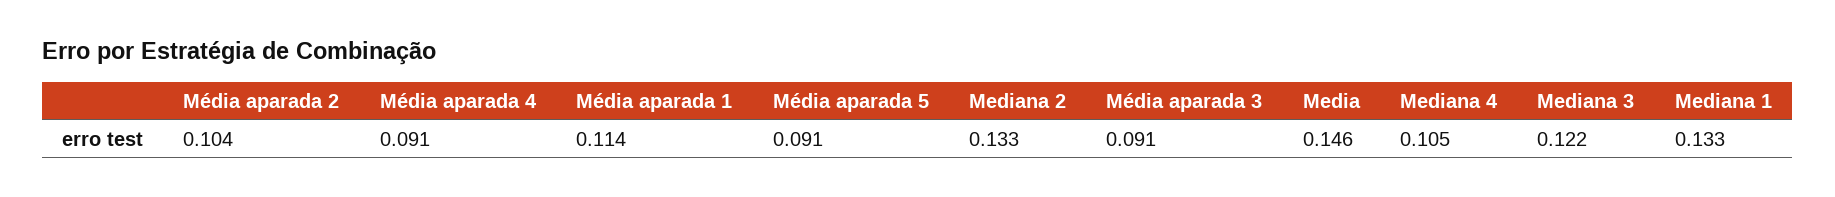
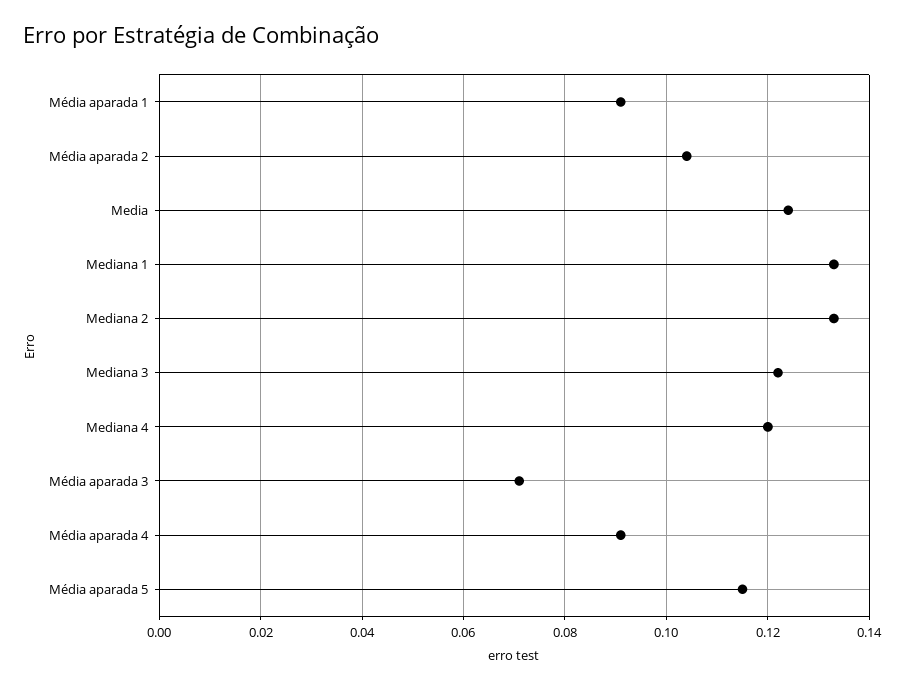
Média aparada 1: 0.114 -> 0.09
Média aparada 5: 0.091 -> 0.115
Média aparada 3: 0.091 -> 0.07
Media: 0.146 -> 0.125
Mediana 4: 0.105 -> 0.12

